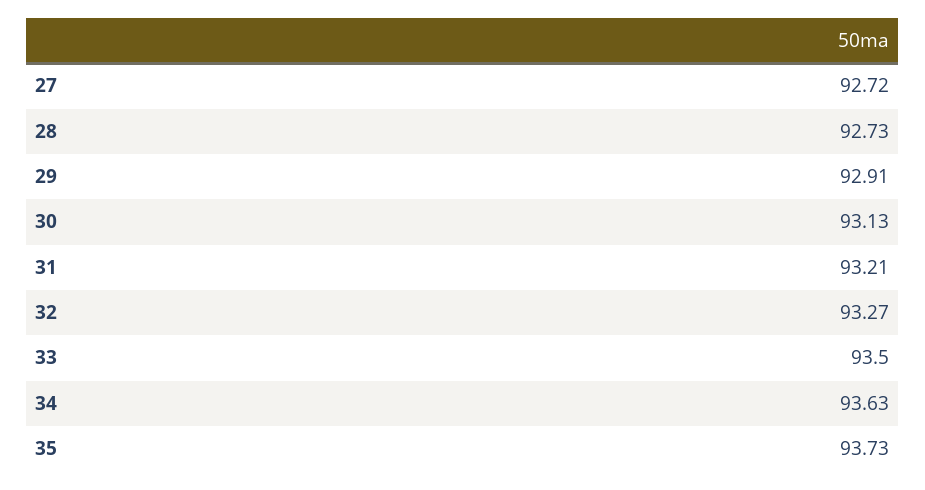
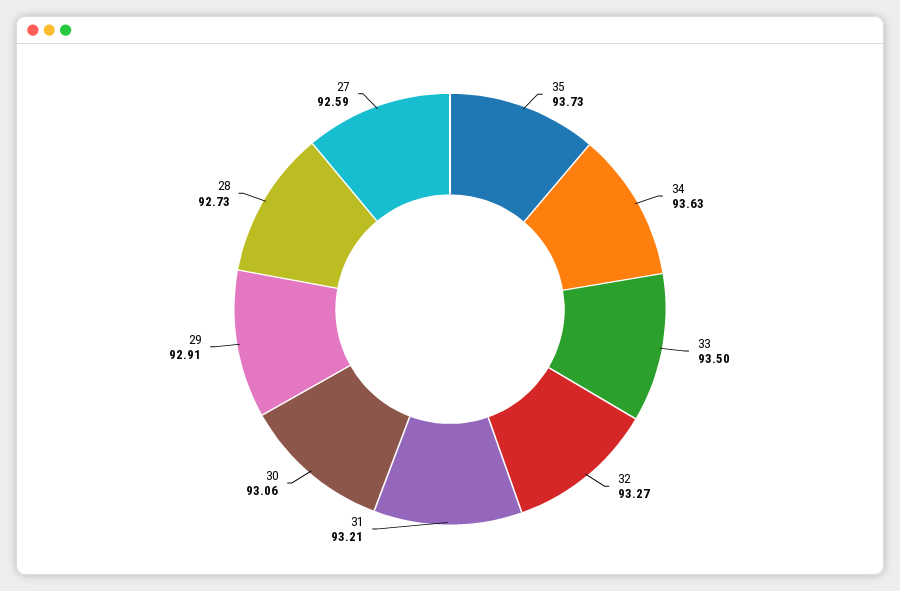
27: 92.72 -> 92.59
30: 93.13 -> 93.06

